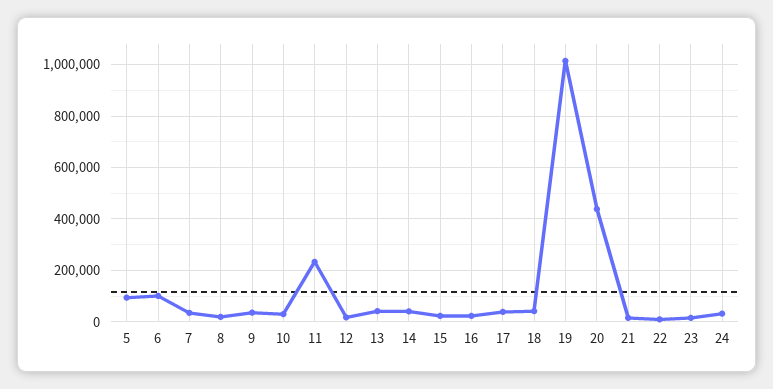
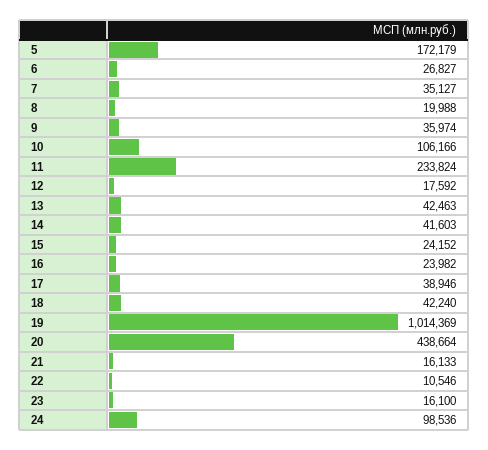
5: 100000 -> 172179
6: 100000 -> 26827
10: 25000 -> 106166
24: 25000 -> 98536

